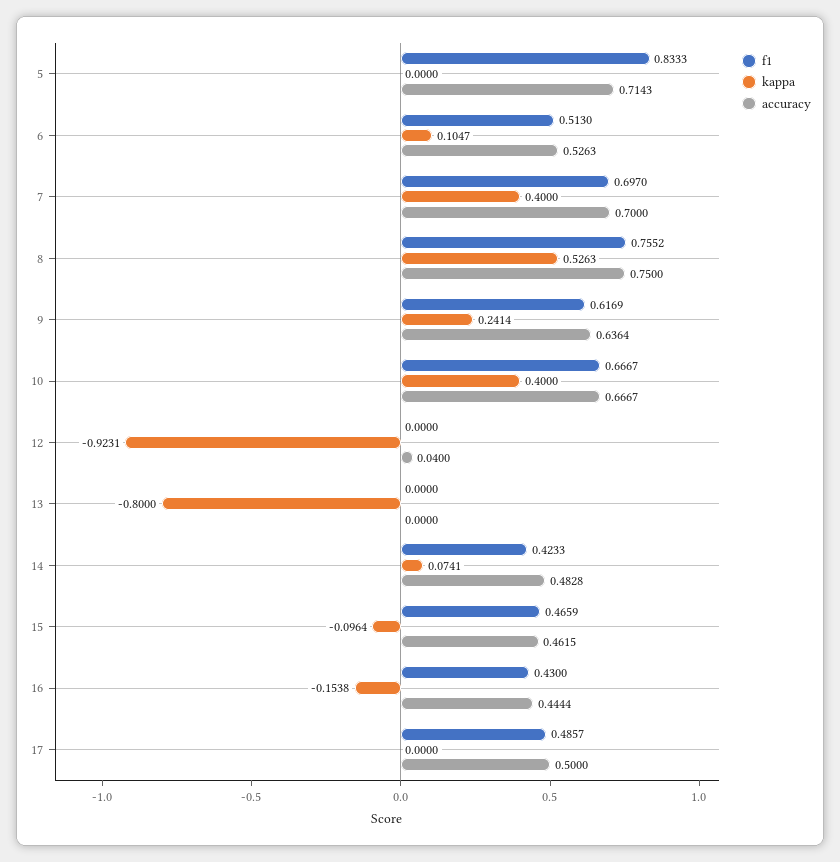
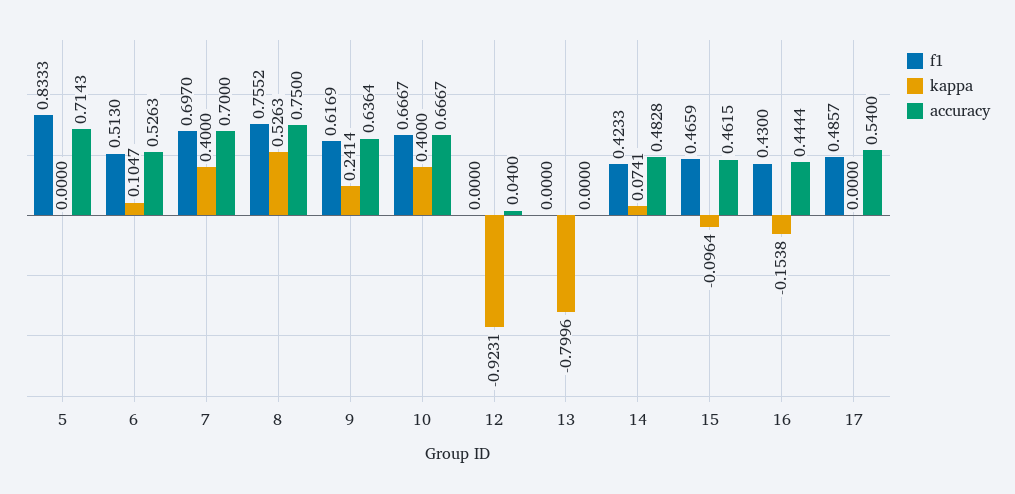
kappa, 13: -0.8 -> -0.7996
accuracy, 17: 0.5 -> 0.54

